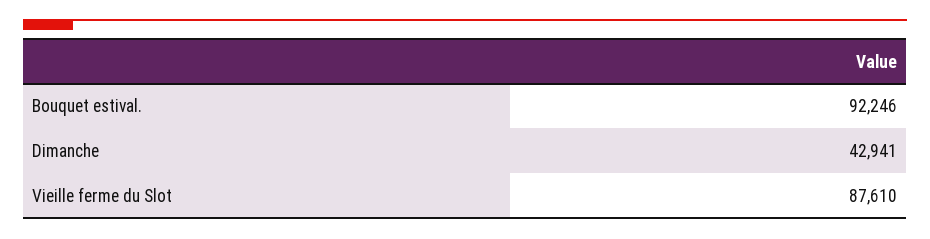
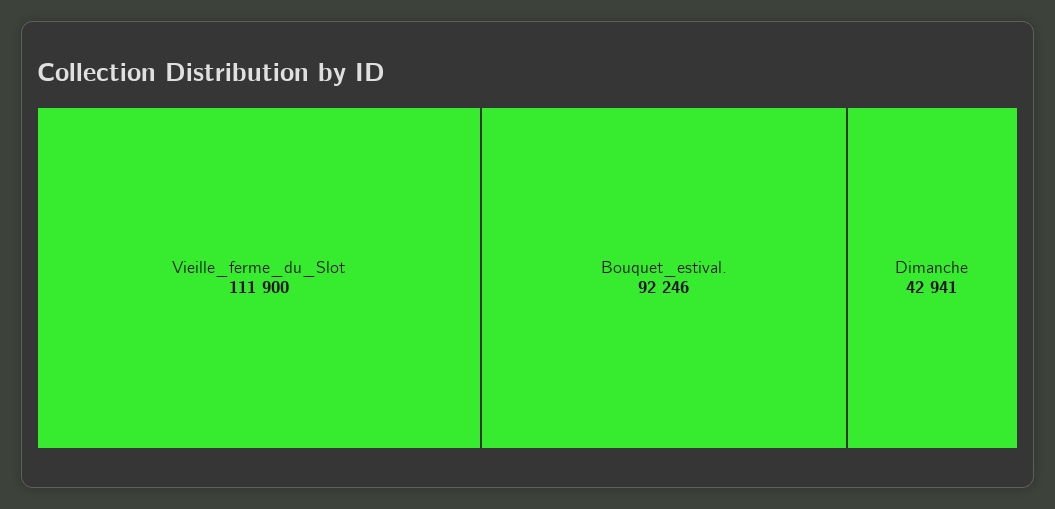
Vieille ferme du Slot: 87610 -> 111900

